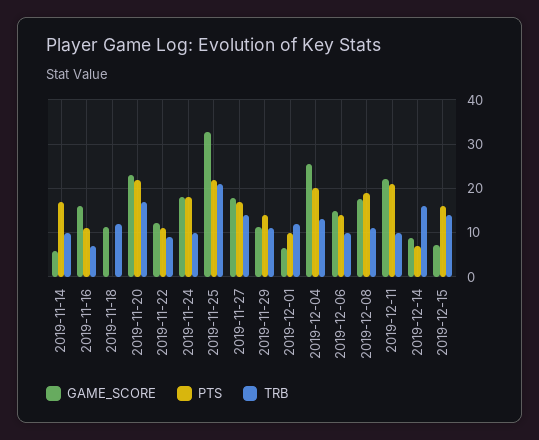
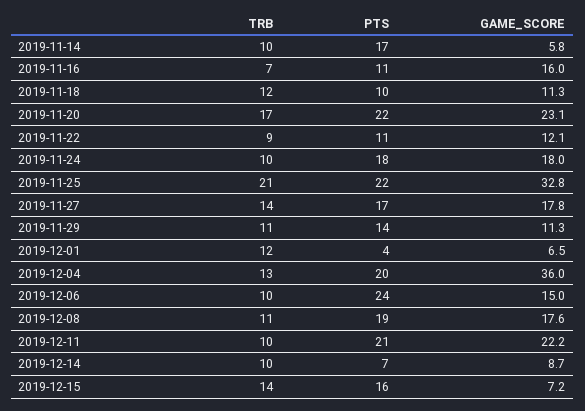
PTS, 2019-11-18: 0 -> 10
PTS, 2019-12-01: 10 -> 4
GAME_SCORE, 2019-12-04: 26 -> 36
PTS, 2019-12-06: 14 -> 24
TRB, 2019-12-14: 16 -> 10

